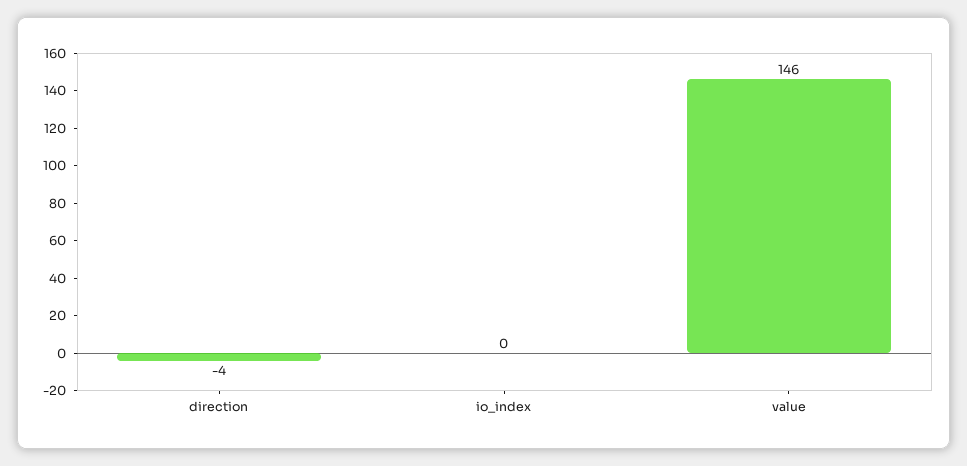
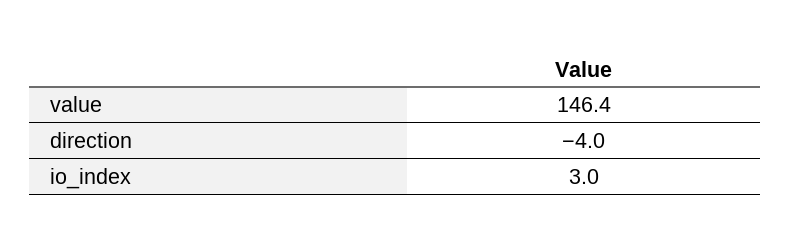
io_index: 0 -> 3

